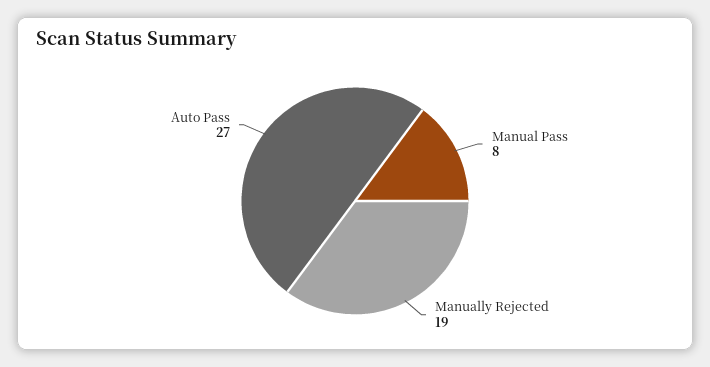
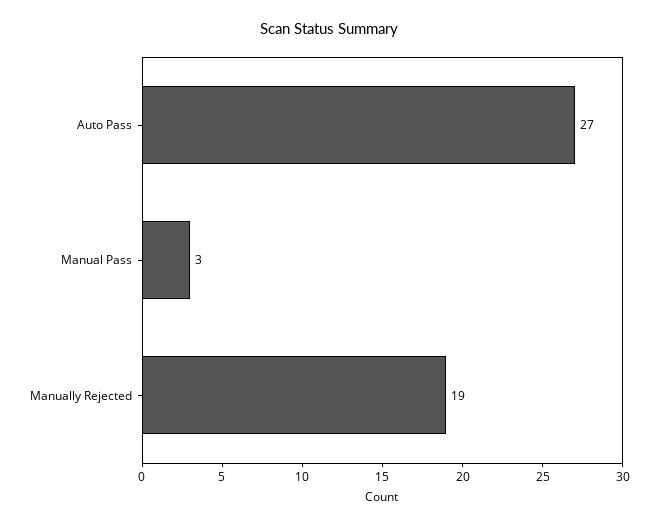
Manual Pass: 8 -> 3

